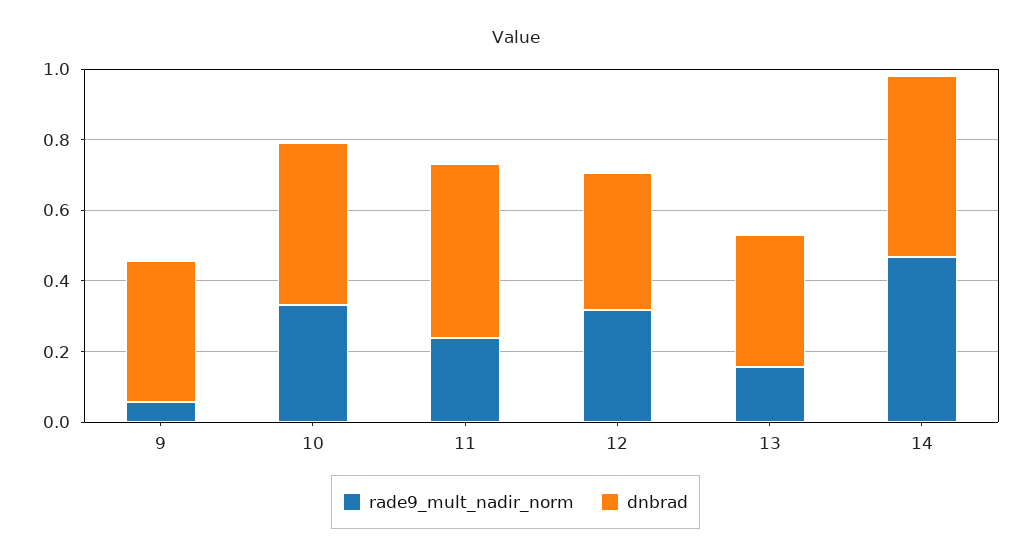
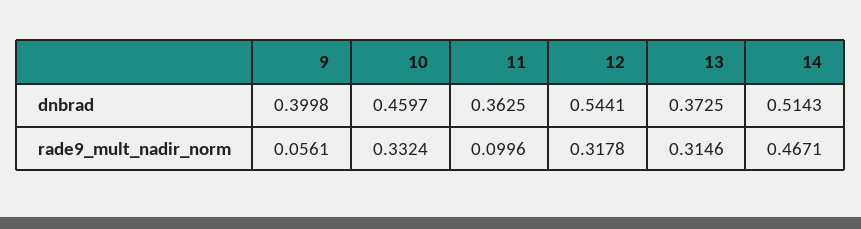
rade9_mult_nadir_norm, 11: 0.25 -> 0.0996
dnbrad, 11: 0.5 -> 0.3625
dnbrad, 12: 0.4 -> 0.5441
rade9_mult_nadir_norm, 13: 0.15 -> 0.3146

